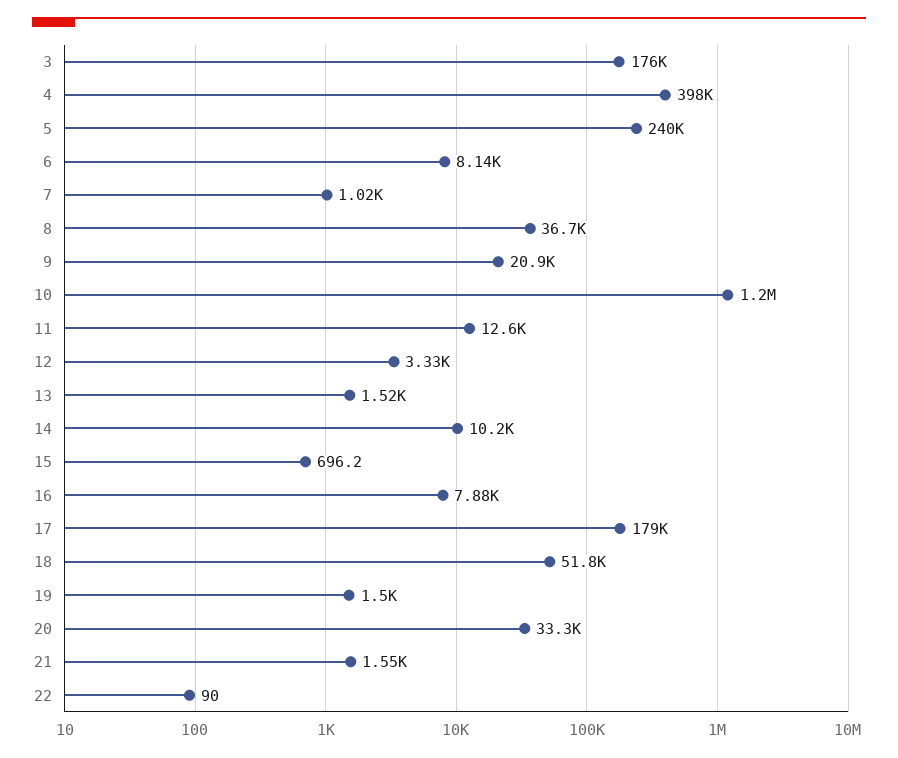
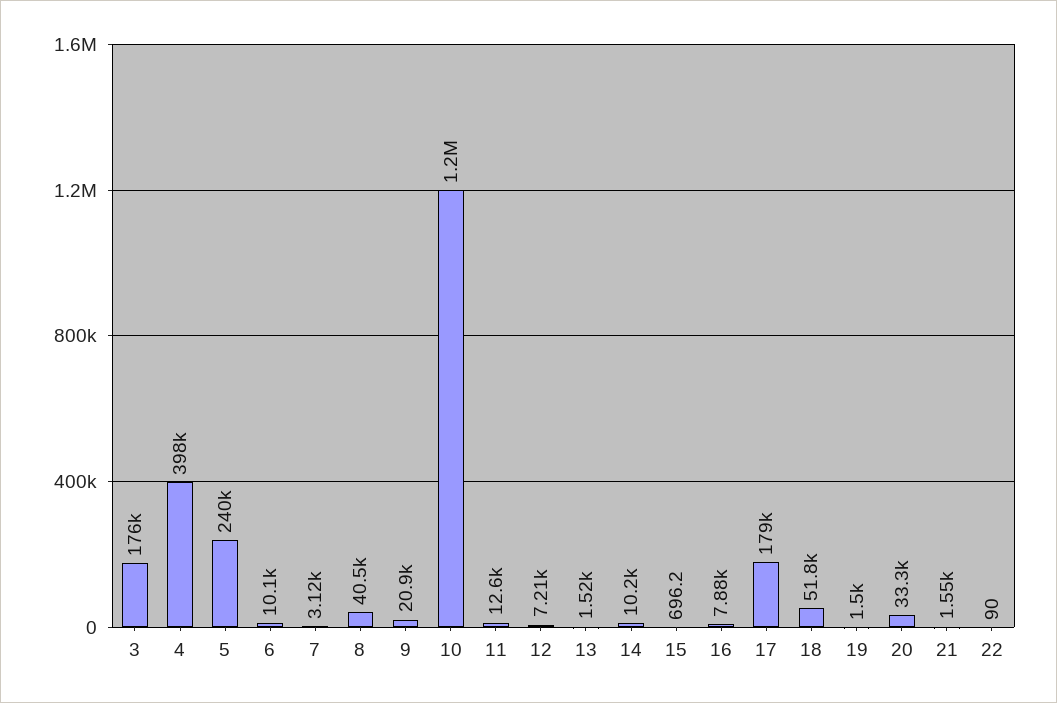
6: 8140 -> 10100
7: 1020 -> 3120
8: 36700 -> 40500
12: 3330 -> 7210

